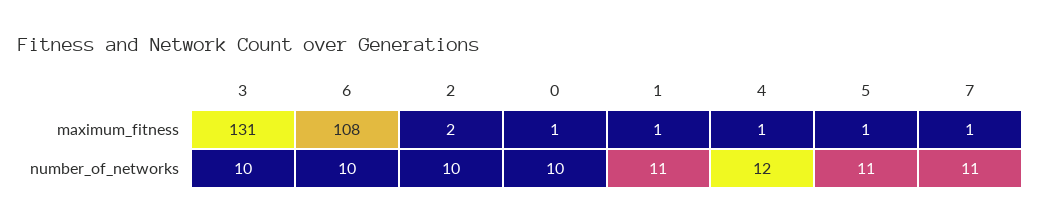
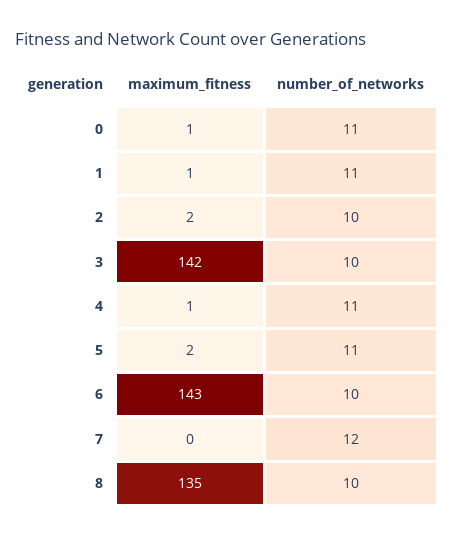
3, maximum_fitness: 131 -> 142
6, maximum_fitness: 108 -> 143
5, maximum_fitness: 1 -> 2
7, maximum_fitness: 1 -> 0
0, number_of_networks: 10 -> 11
4, number_of_networks: 12 -> 11
7, number_of_networks: 11 -> 12
8, maximum_fitness: none -> 135
8, number_of_networks: none -> 10

